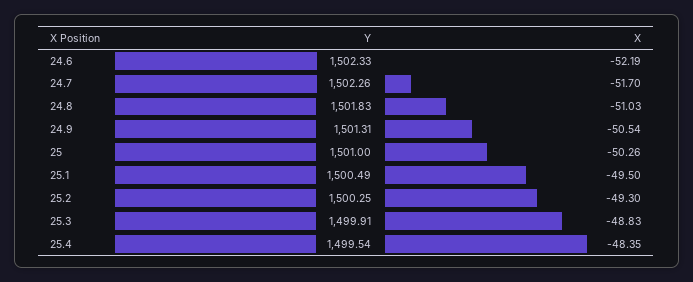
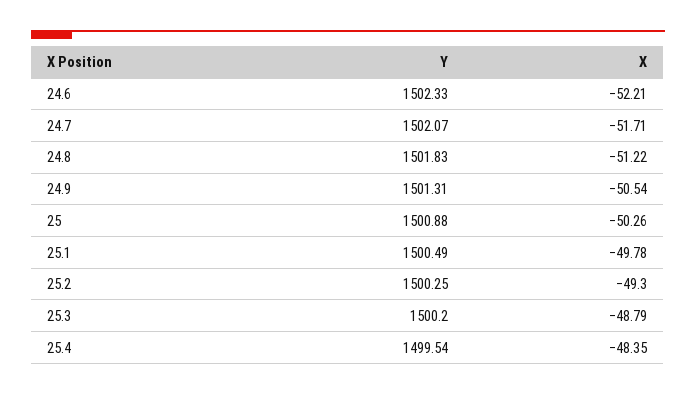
X, 24.6: -52.19 -> -52.21
Y, 24.7: 1502.26 -> 1502.07
X, 24.7: -51.7 -> -51.71
X, 24.8: -51.03 -> -51.22
Y, 25: 1501 -> 1500.88
X, 25.1: -49.5 -> -49.78
Y, 25.3: 1499.91 -> 1500.2
X, 25.3: -48.83 -> -48.79

